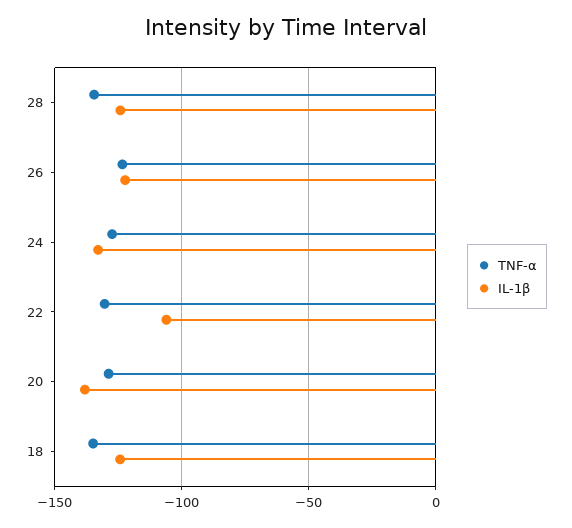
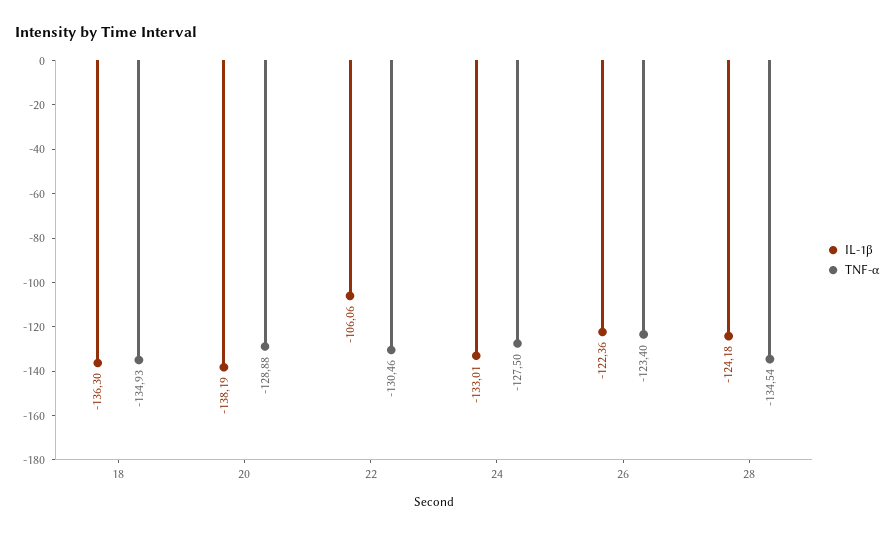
IL-1β, 18: -125 -> -136.3

